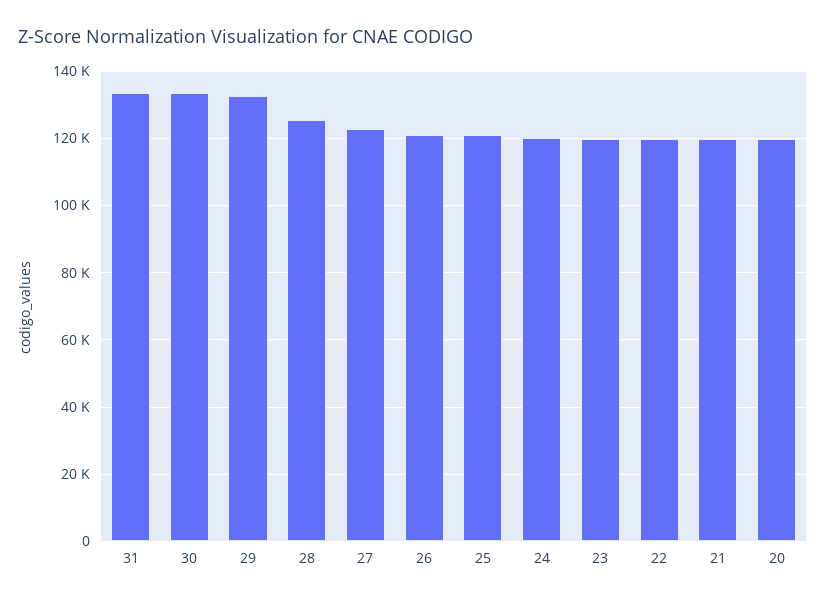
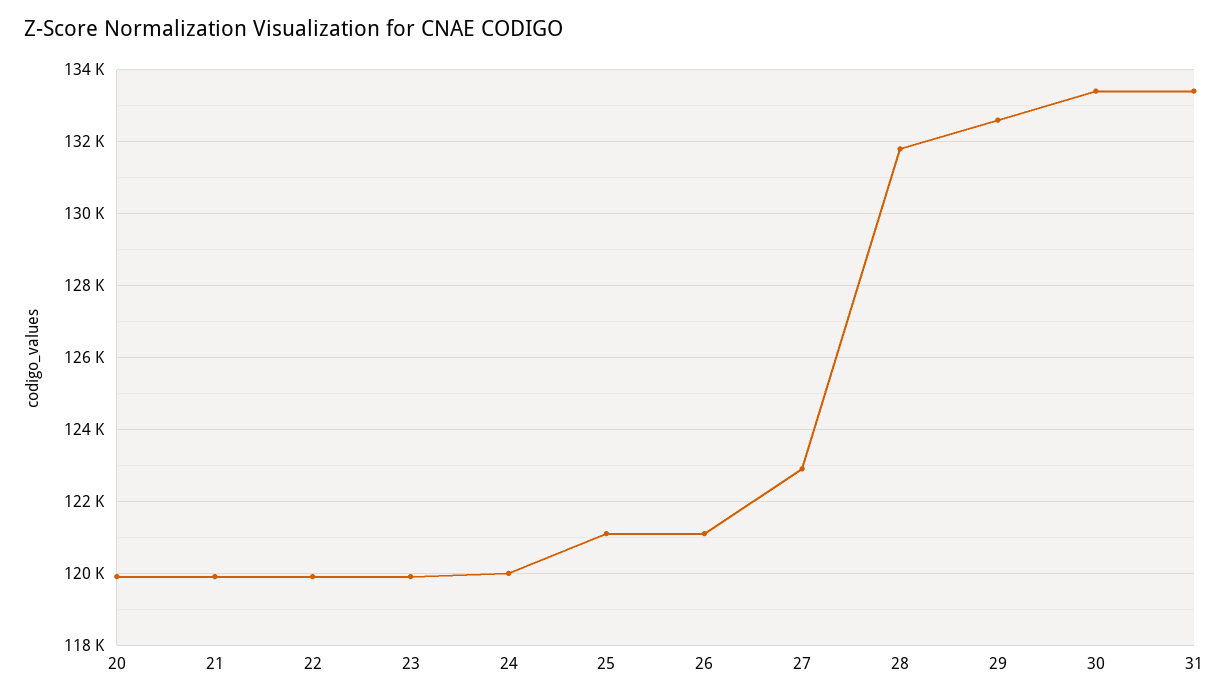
28: 126000 -> 131800

